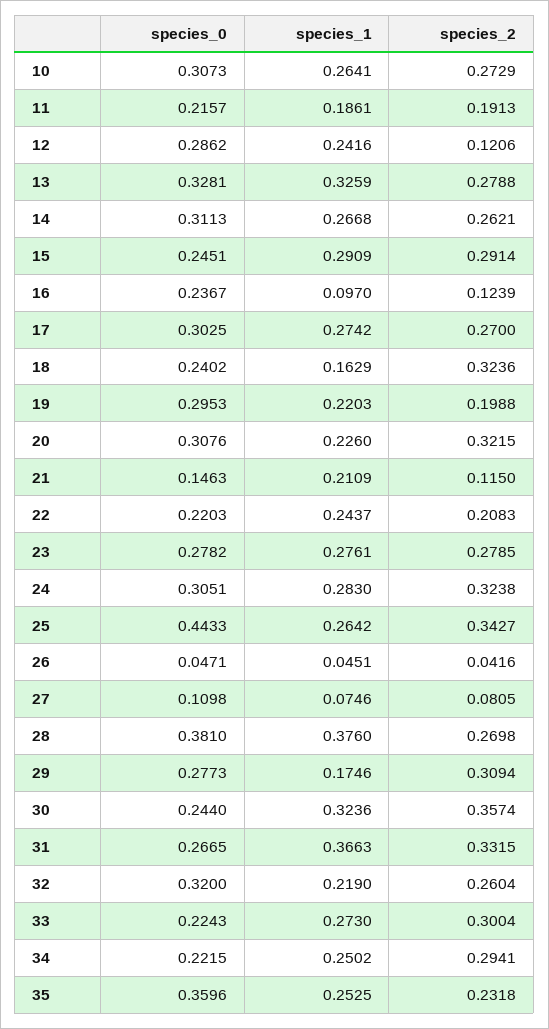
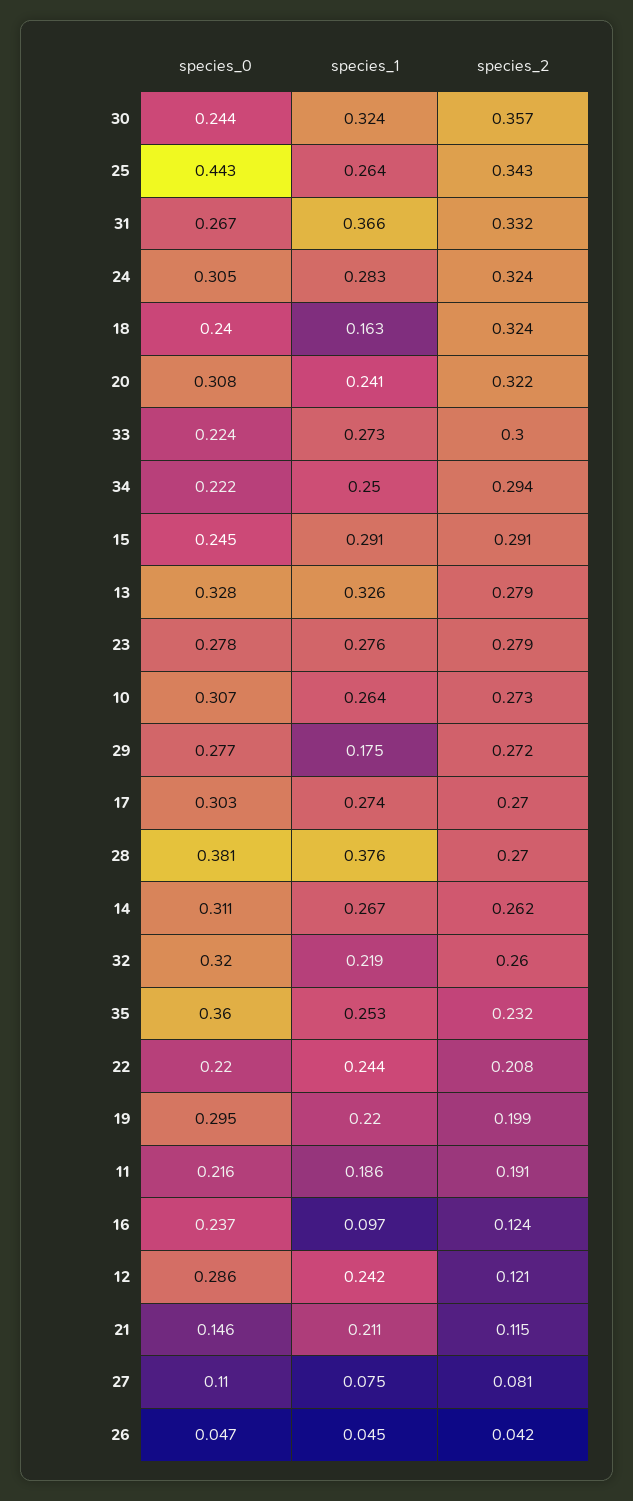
species_1, 20: 0.226 -> 0.241
species_2, 29: 0.3094 -> 0.272

